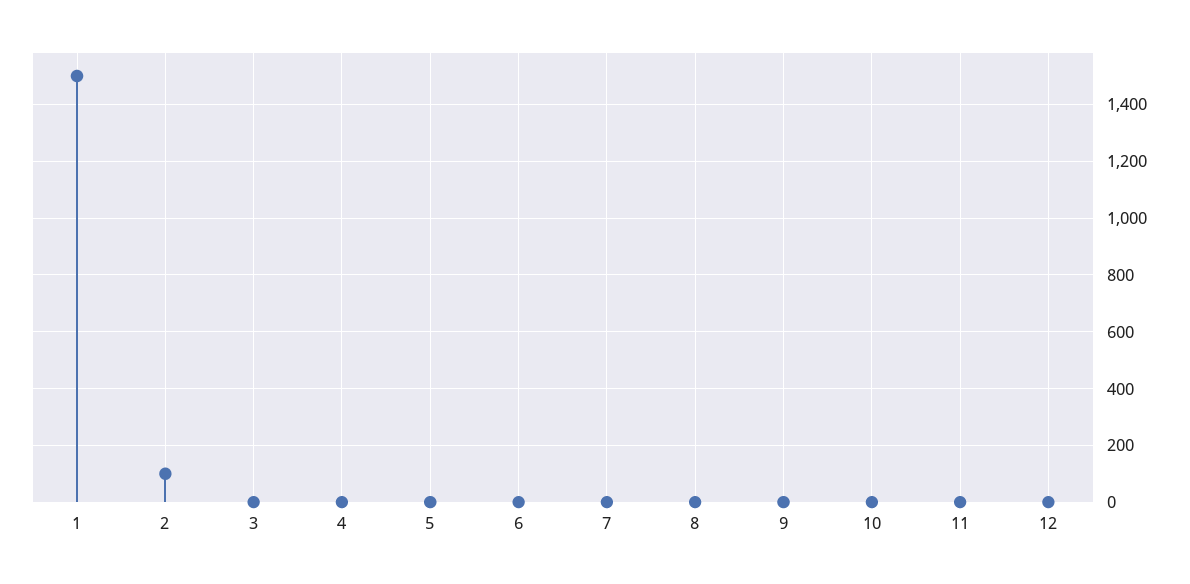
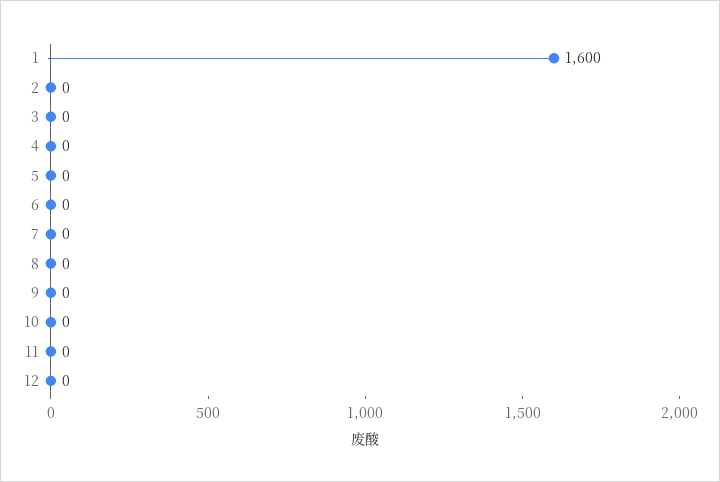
1: 1500 -> 1600
2: 100 -> 0

